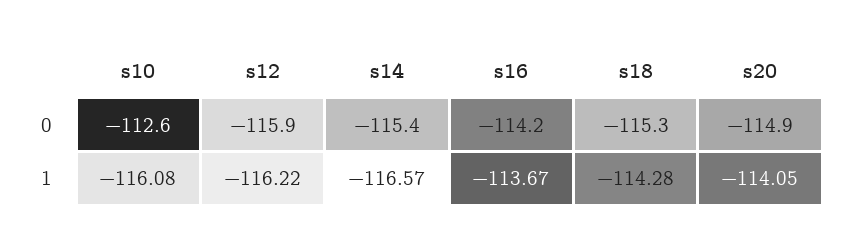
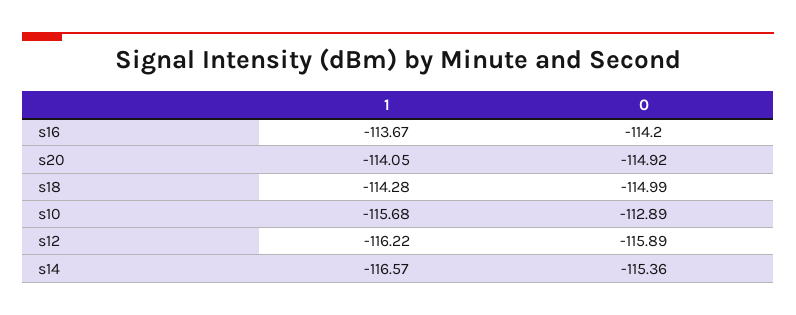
s10, 0: -112.6 -> -112.89
s18, 0: -115.3 -> -114.99
s10, 1: -116.08 -> -115.68

